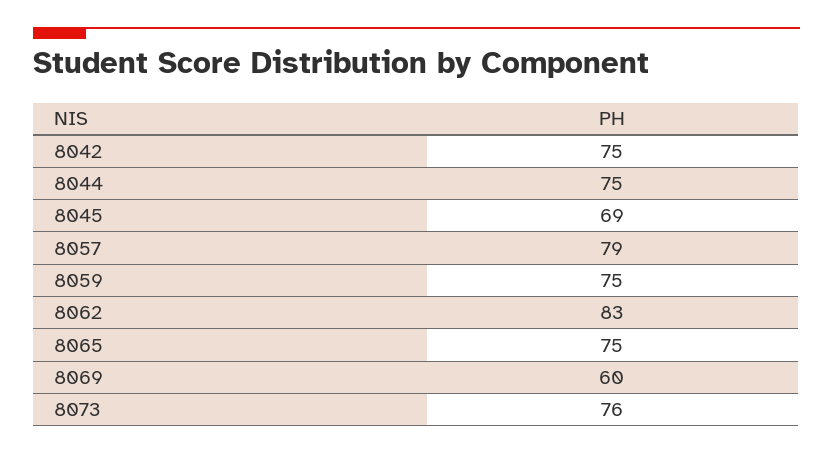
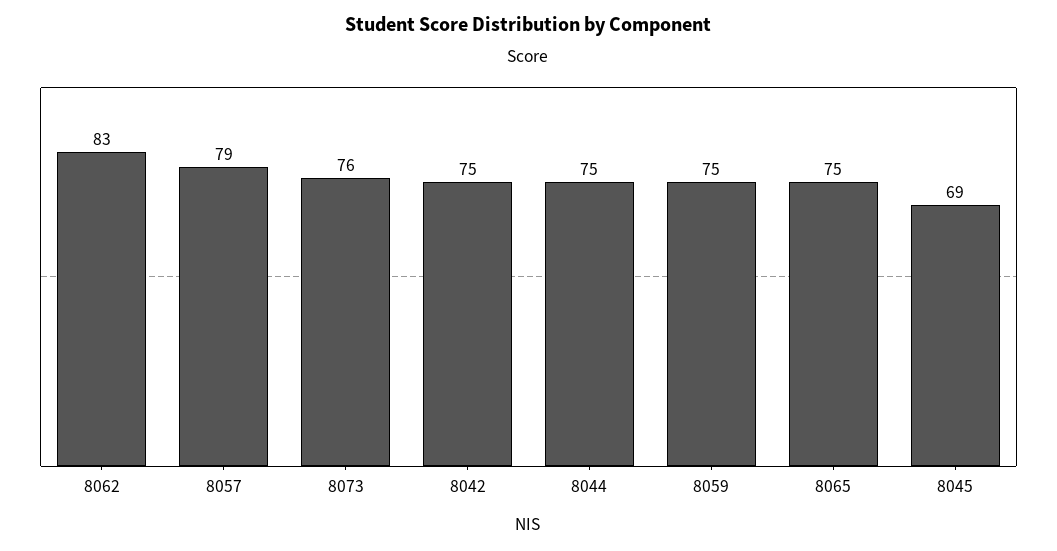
8069: 60 -> none

